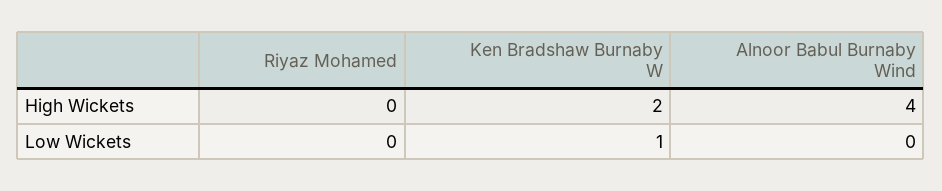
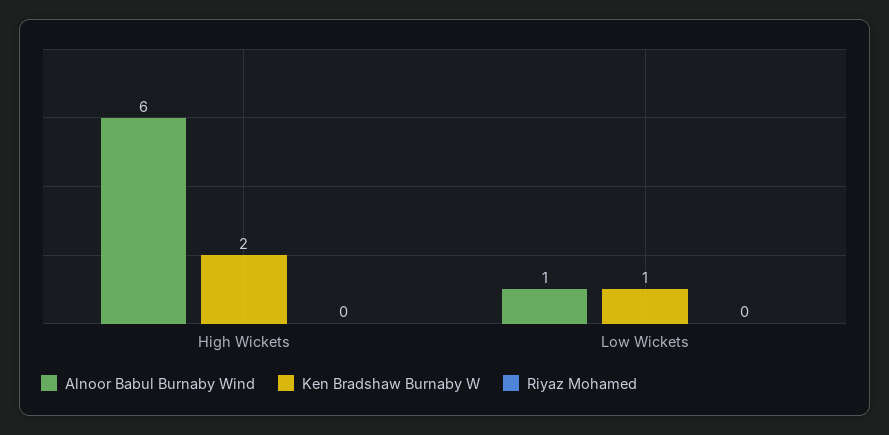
Alnoor Babul Burnaby Wind, High Wickets: 4 -> 6
Alnoor Babul Burnaby Wind, Low Wickets: 0 -> 1

